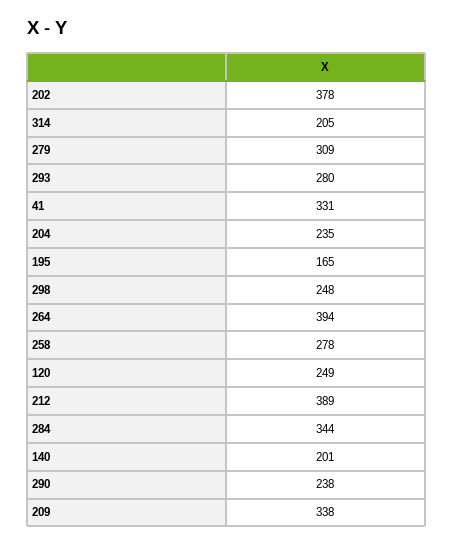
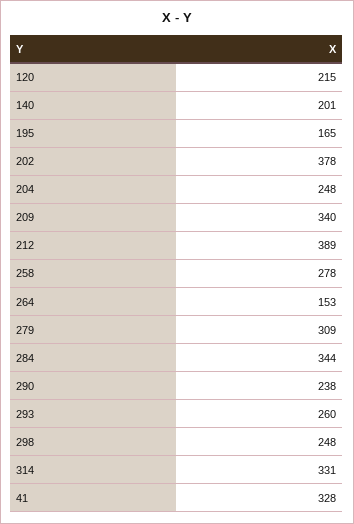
314: 205 -> 331
293: 280 -> 260
41: 331 -> 328
204: 235 -> 248
264: 394 -> 153
120: 249 -> 215
209: 338 -> 340

